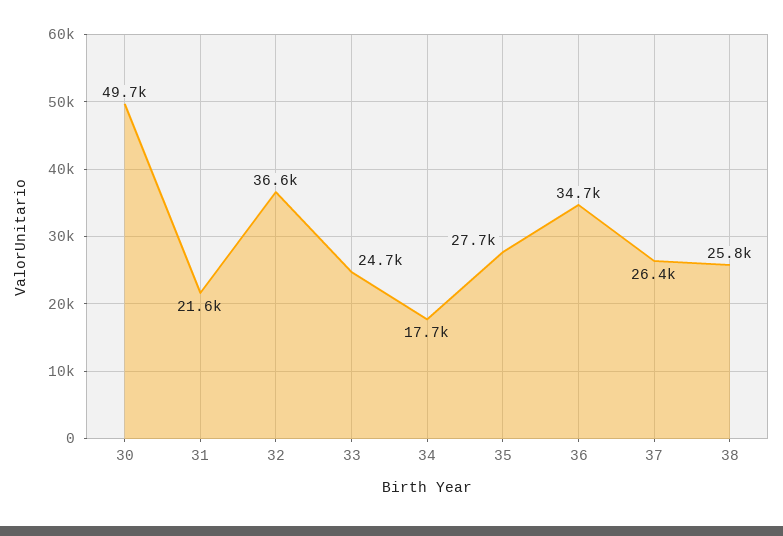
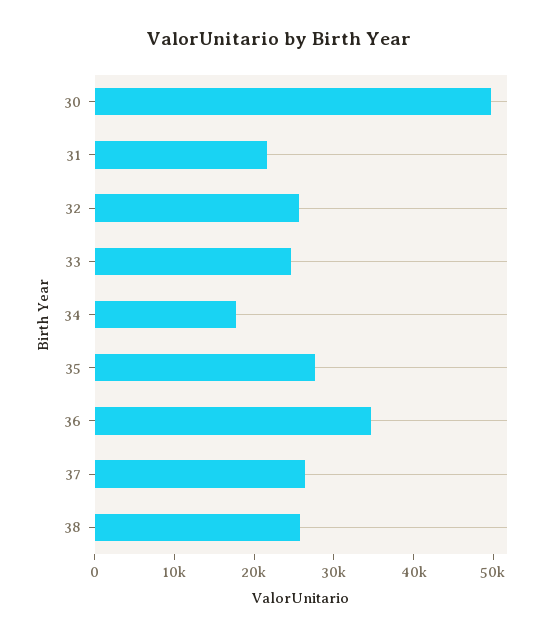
32: 36600 -> 26000

